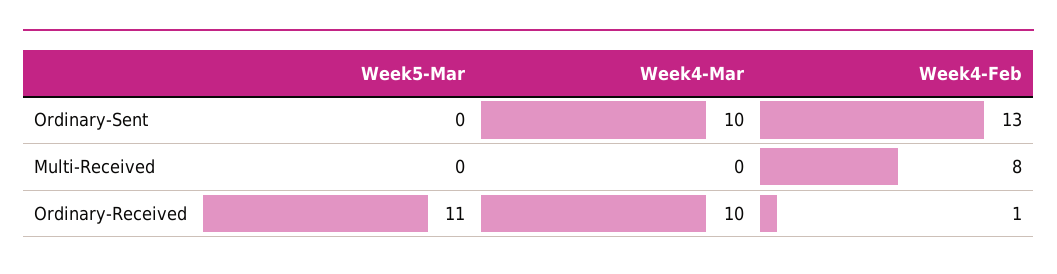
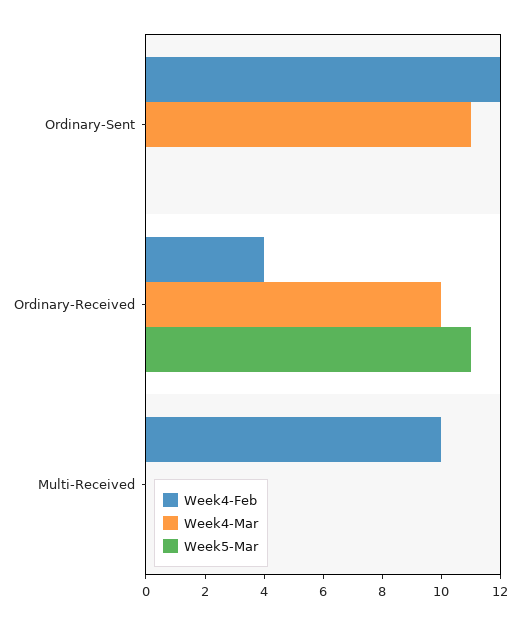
Week4-Mar, Ordinary-Sent: 10 -> 11
Week4-Feb, Ordinary-Sent: 13 -> 12
Week4-Feb, Multi-Received: 8 -> 10
Week4-Feb, Ordinary-Received: 1 -> 4

